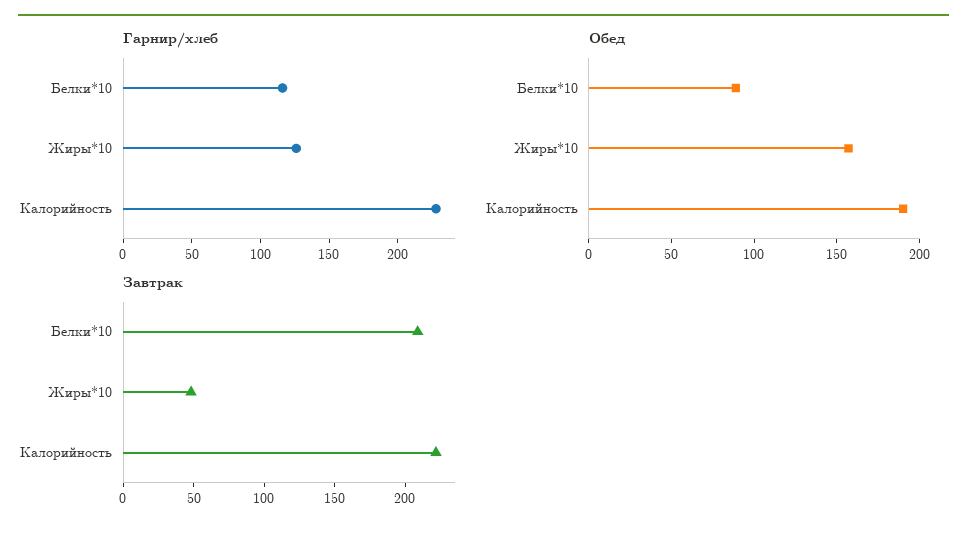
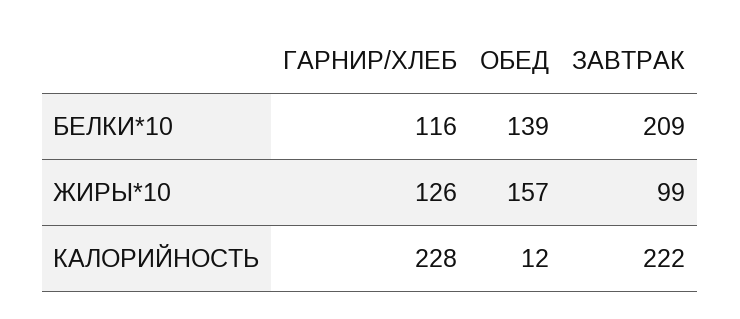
Обед, Белки*10: 90 -> 139
Обед, Калорийность: 190 -> 12
Завтрак, Жиры*10: 50 -> 99

